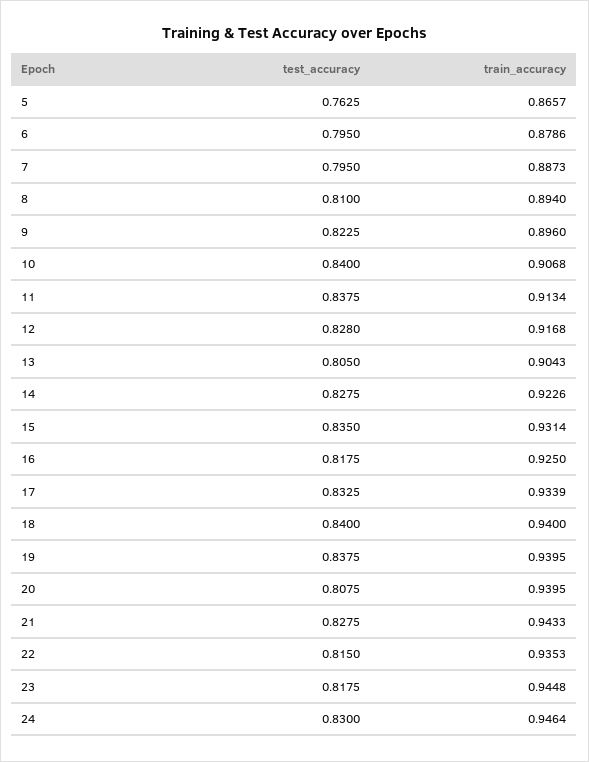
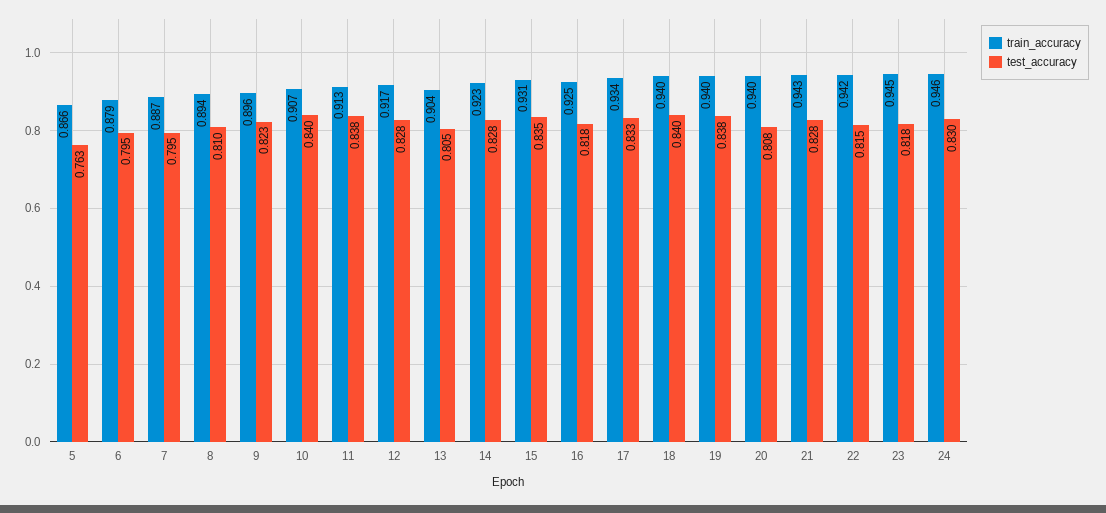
train_accuracy, 22: 0.9353 -> 0.942

